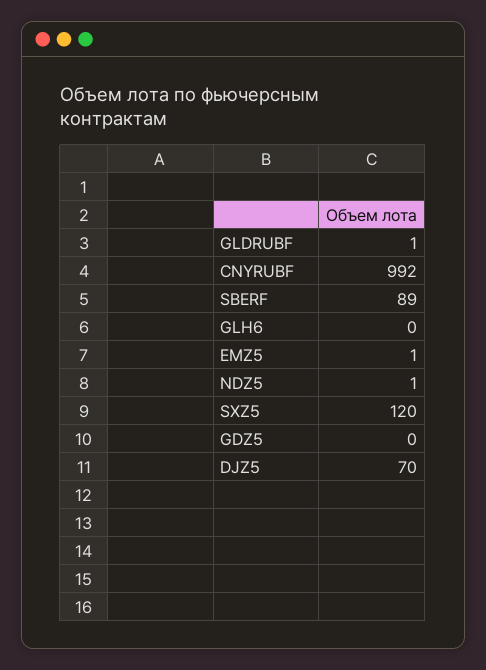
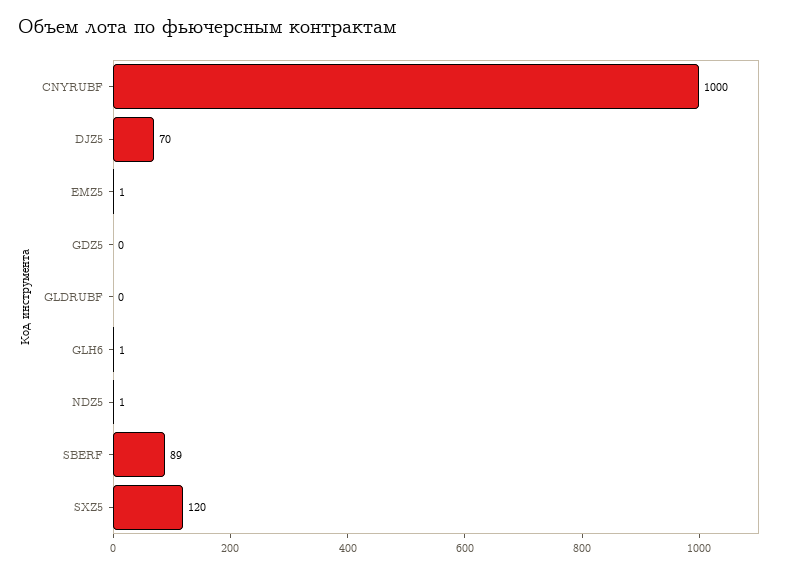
GLDRUBF: 1 -> 0
CNYRUBF: 992 -> 1000
GLH6: 0 -> 1

